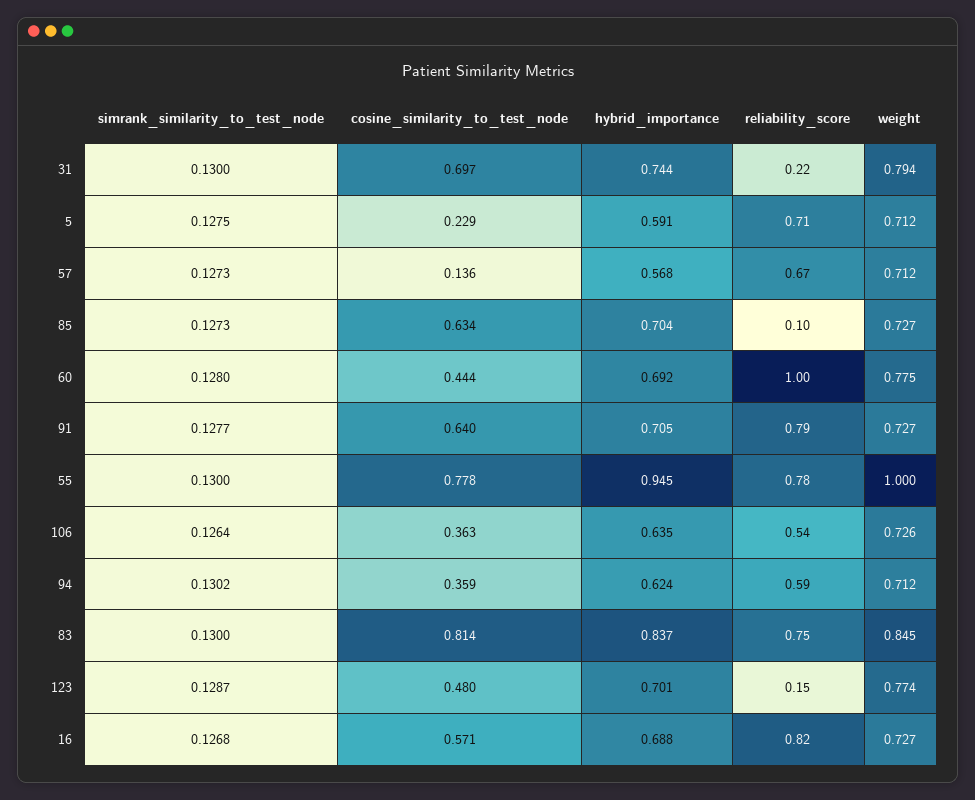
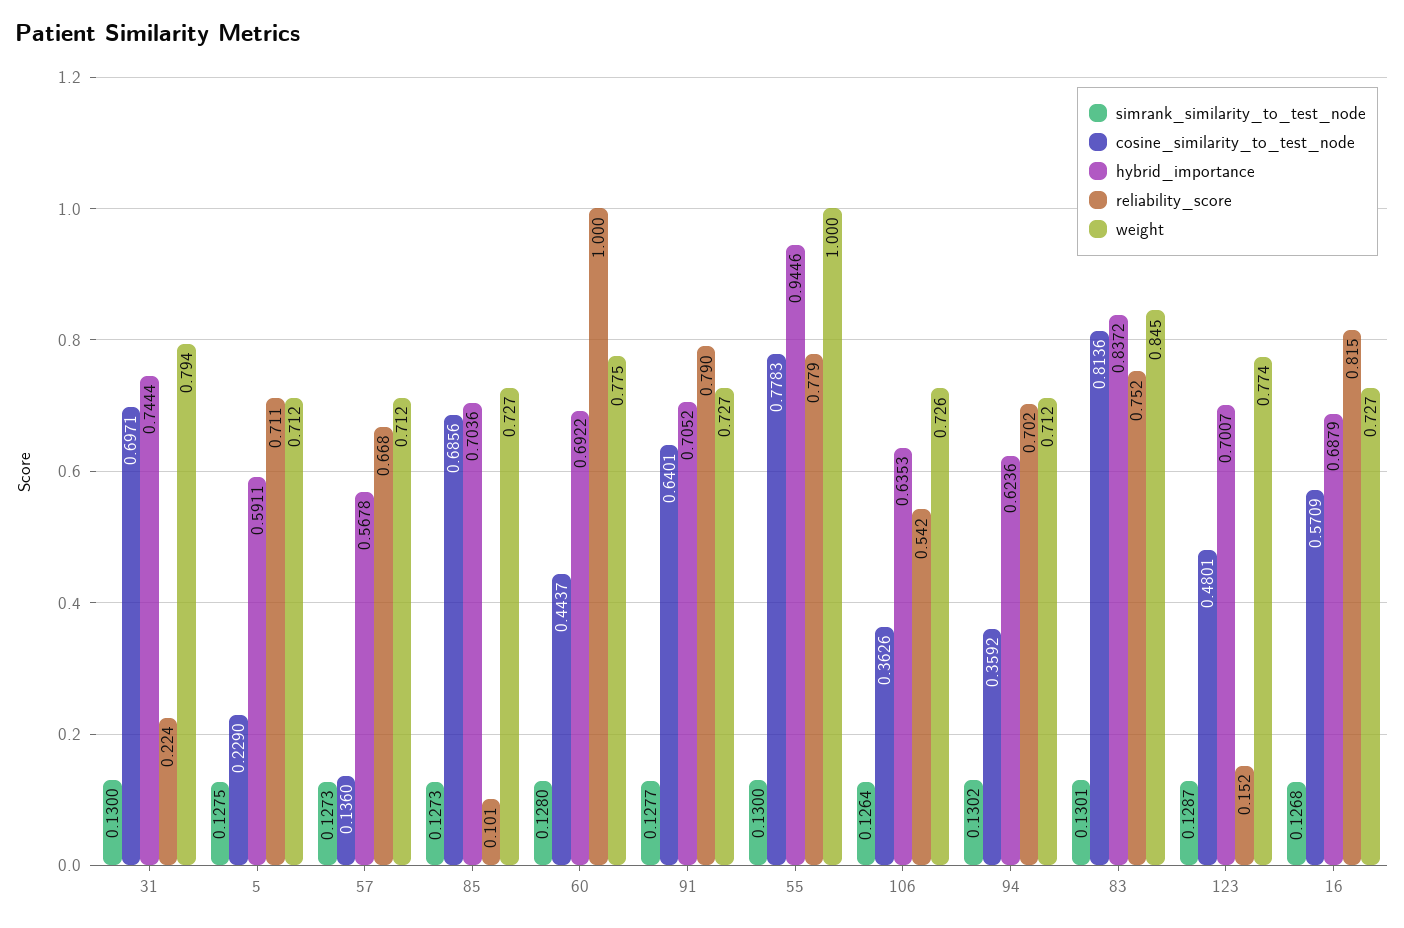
cosine_similarity_to_test_node, 85: 0.634 -> 0.6856
reliability_score, 94: 0.59 -> 0.702
simrank_similarity_to_test_node, 83: 0.13 -> 0.1301

